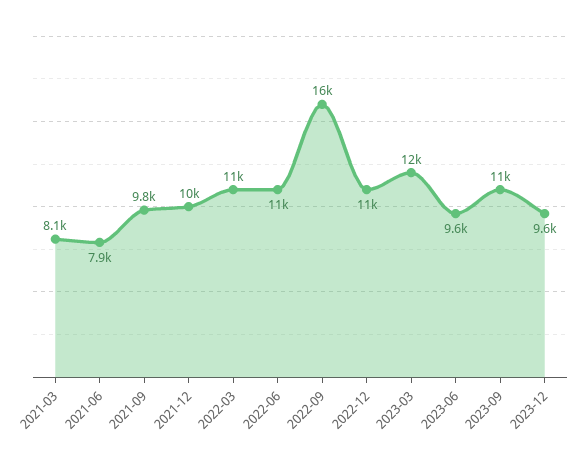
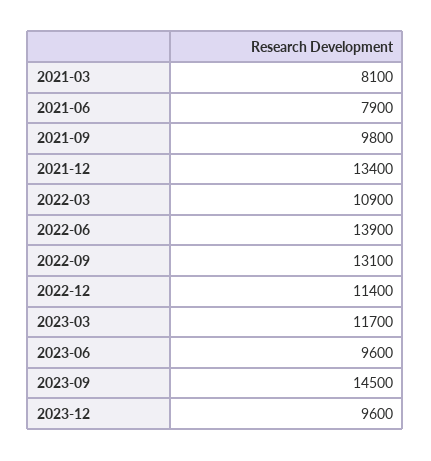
2021-12: 10000 -> 13400
2022-06: 11000 -> 13900
2022-09: 16000 -> 13100
2023-09: 11000 -> 14500

